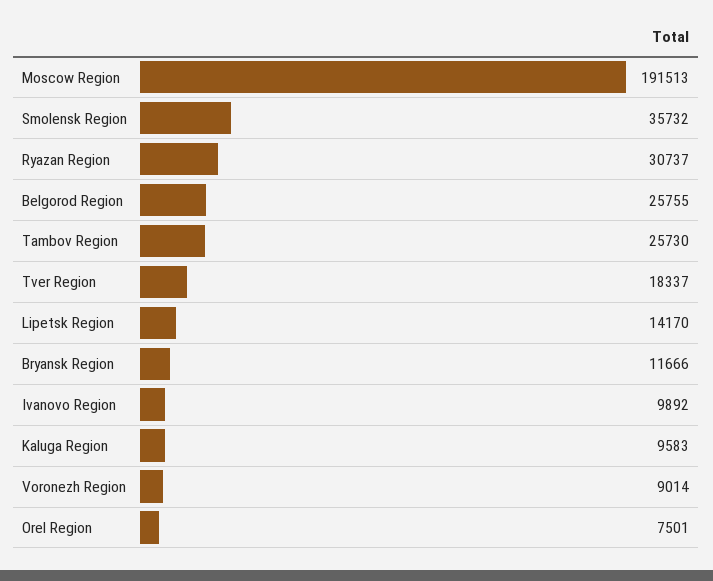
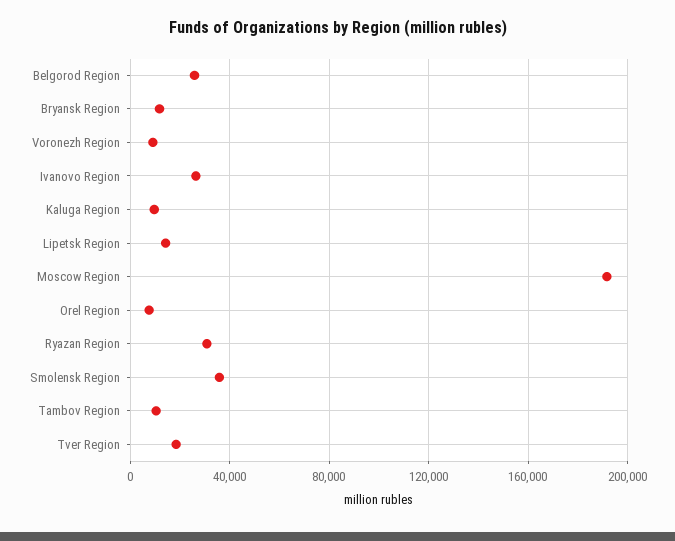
Tambov Region: 25730 -> 10000
Ivanovo Region: 9892 -> 25000

